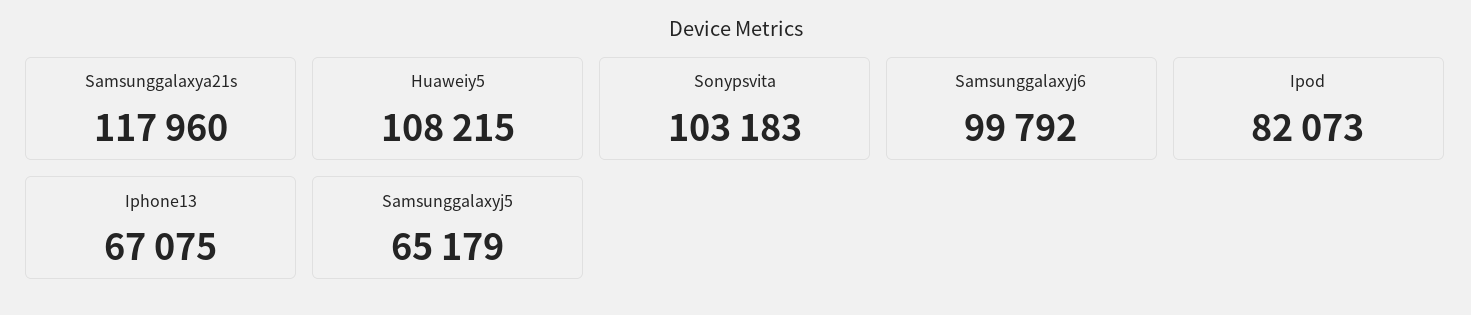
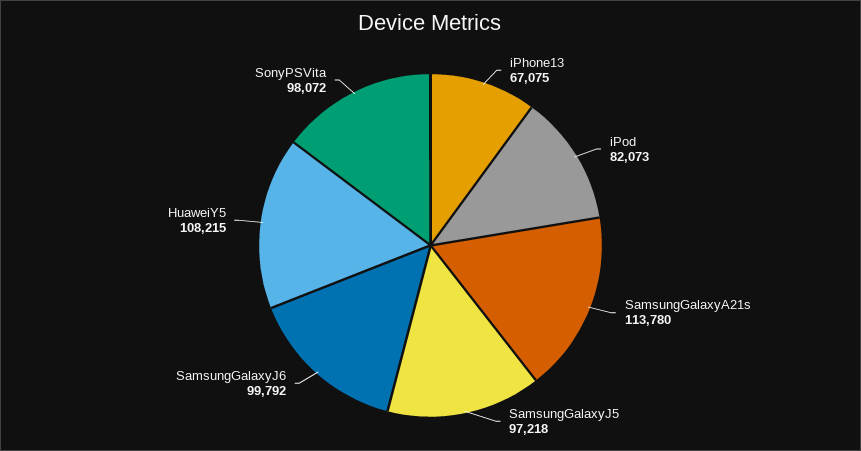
Samsunggalaxya21s: 117960 -> 113780
Sonypsvita: 103183 -> 98072
Samsunggalaxyj5: 65179 -> 97218

